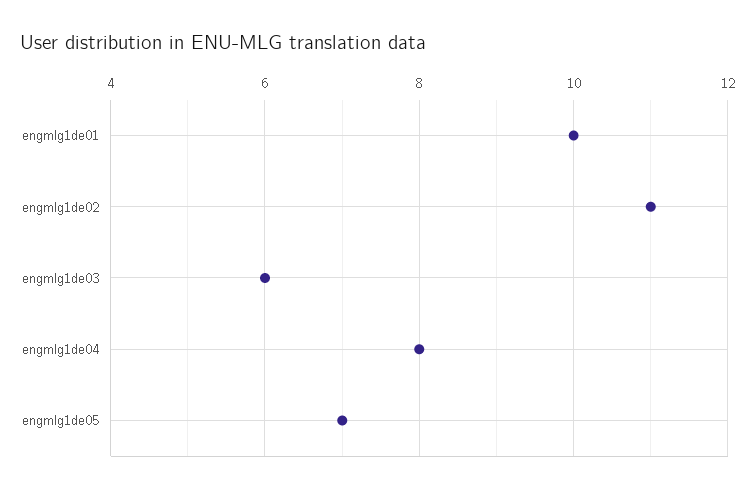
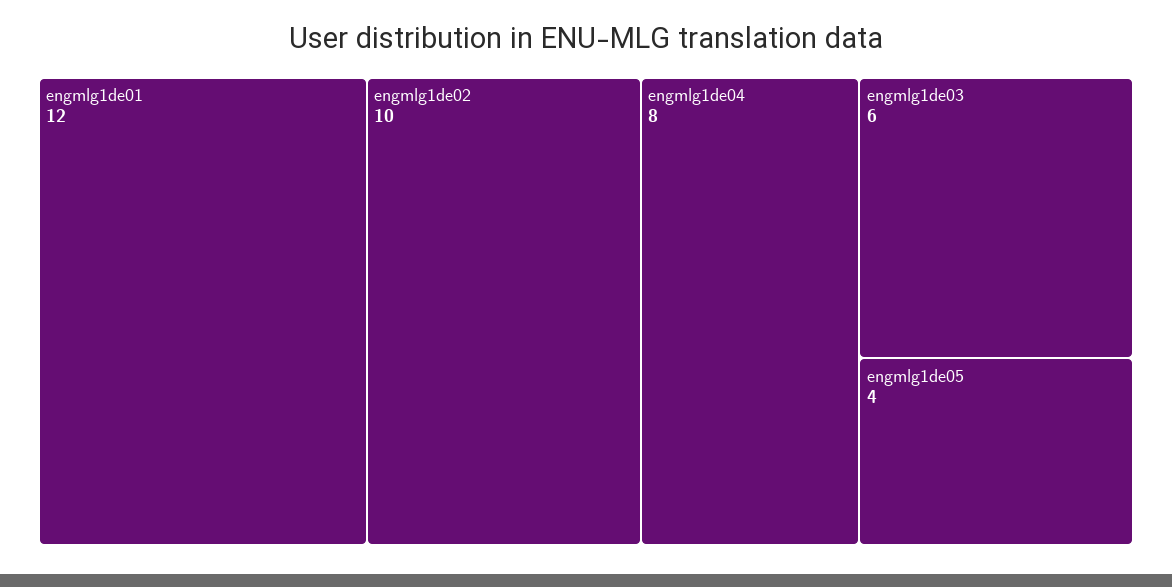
engmlg1de01: 10 -> 12
engmlg1de02: 11 -> 10
engmlg1de05: 7 -> 4

